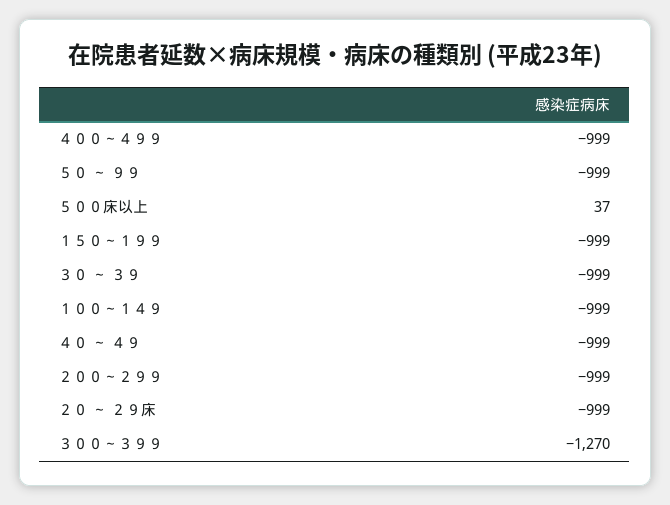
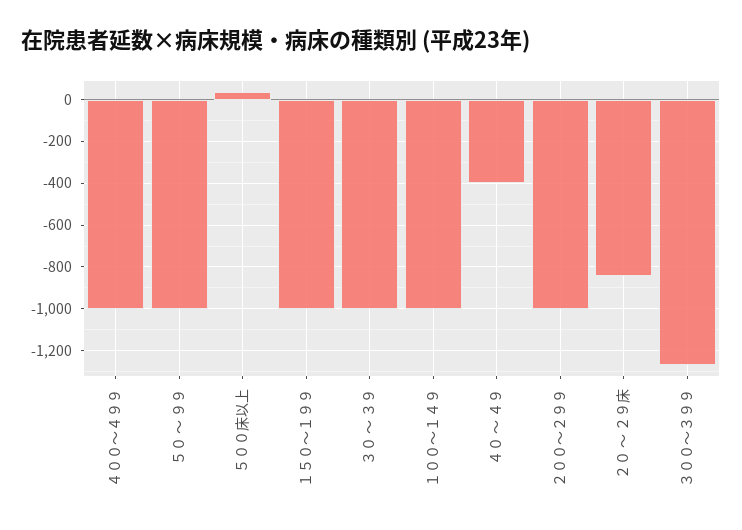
４０ ～ ４９: -999 -> -400
２０ ～ ２９床: -999 -> -850

